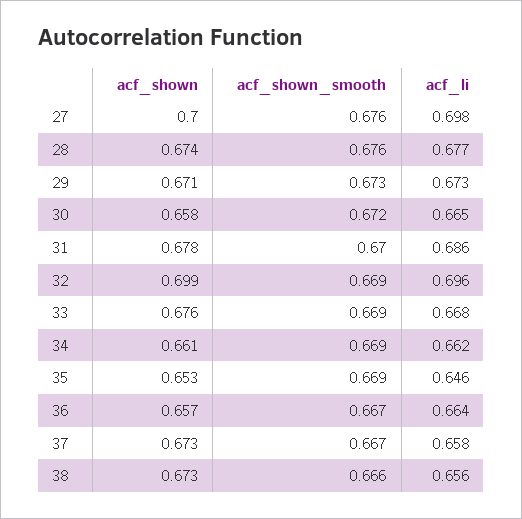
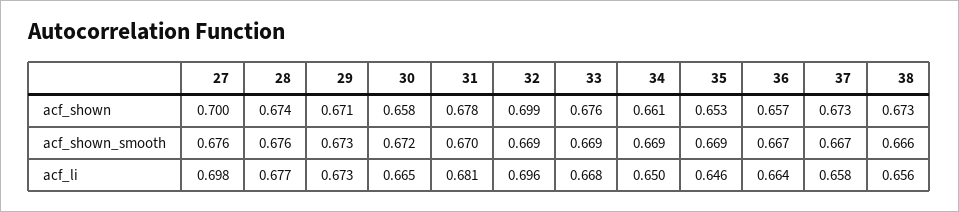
acf_li, 31: 0.686 -> 0.681
acf_li, 34: 0.662 -> 0.65

